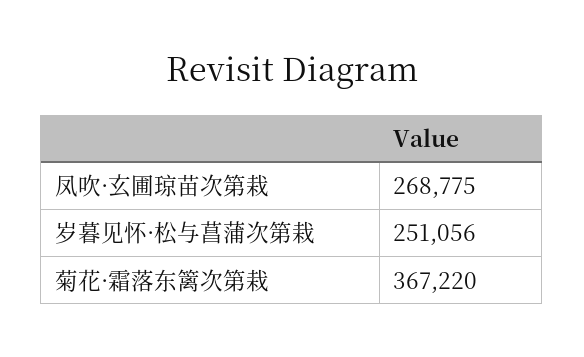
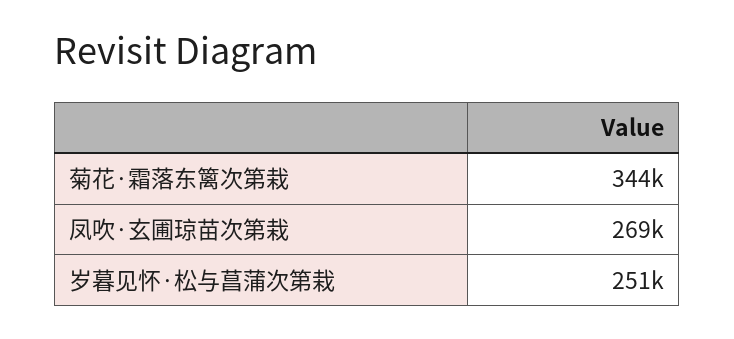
菊花·霜落东篱次第栽: 367220 -> 344000

